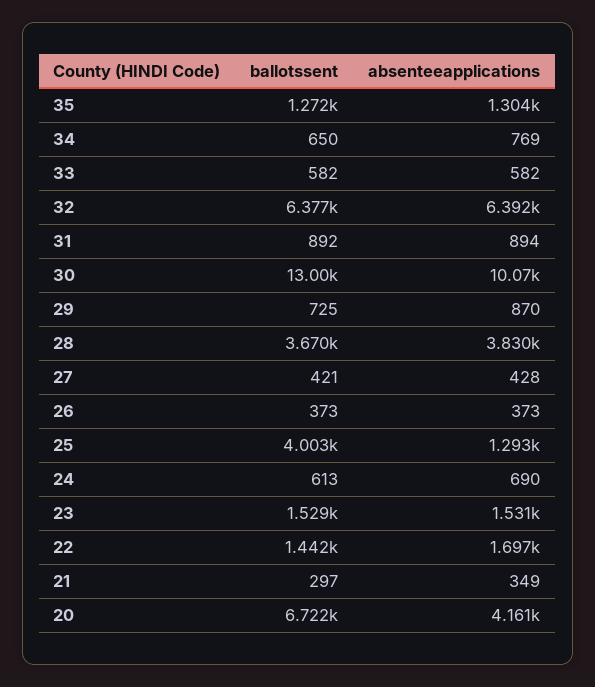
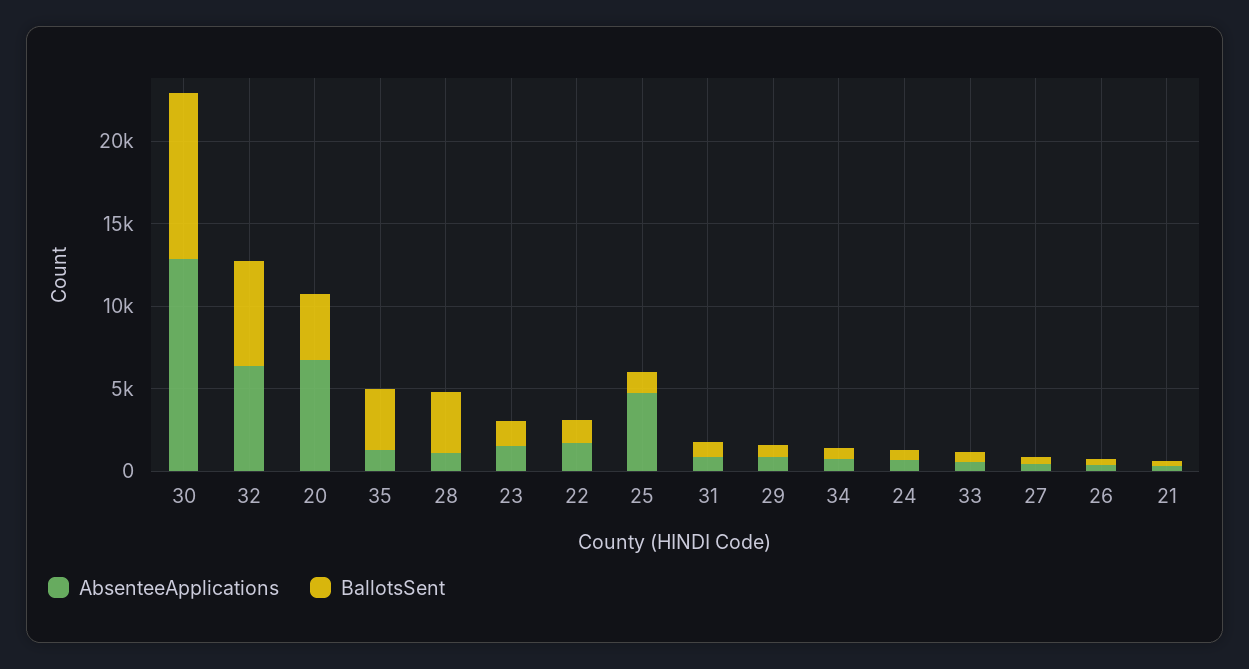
ballotssent, 35: 1272 -> 4000
ballotssent, 30: 13000 -> 10000
absenteeapplications, 30: 10070 -> 13000
absenteeapplications, 28: 3830 -> 1000
ballotssent, 25: 4003 -> 1000
absenteeapplications, 25: 1293 -> 5000
ballotssent, 20: 6722 -> 4000
absenteeapplications, 20: 4161 -> 7000

